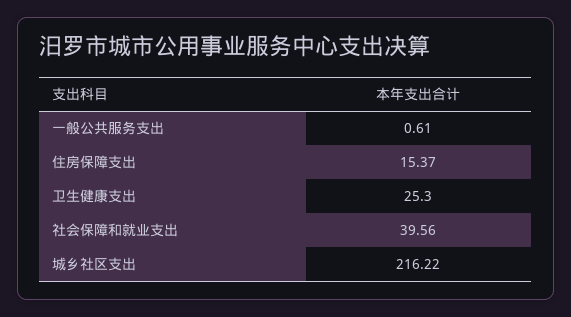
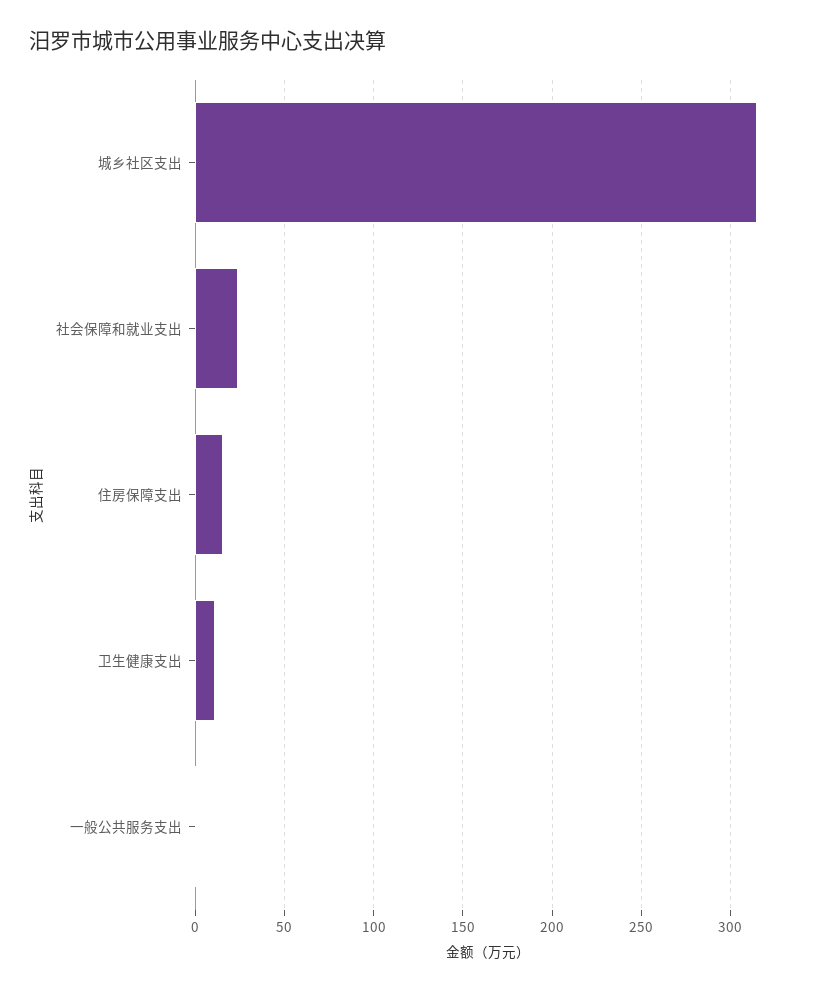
卫生健康支出: 25.3 -> 10
社会保障和就业支出: 39.56 -> 25
城乡社区支出: 216.22 -> 315

